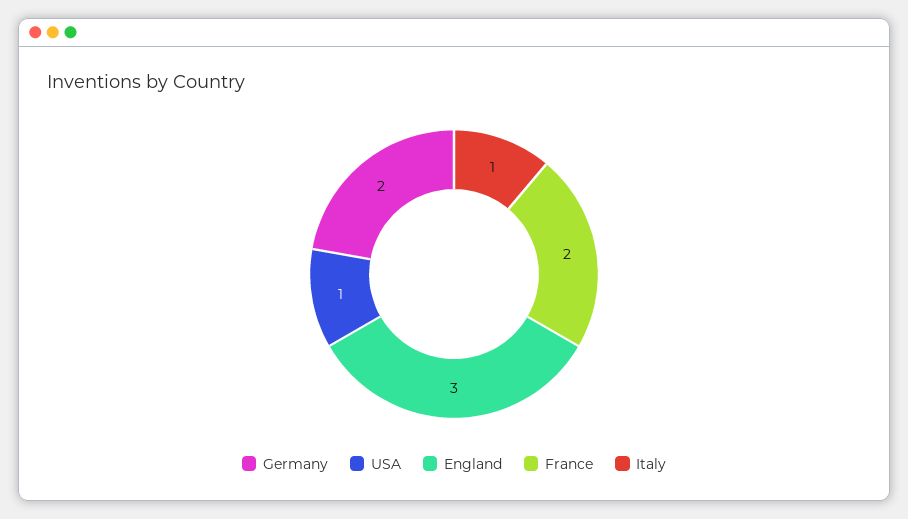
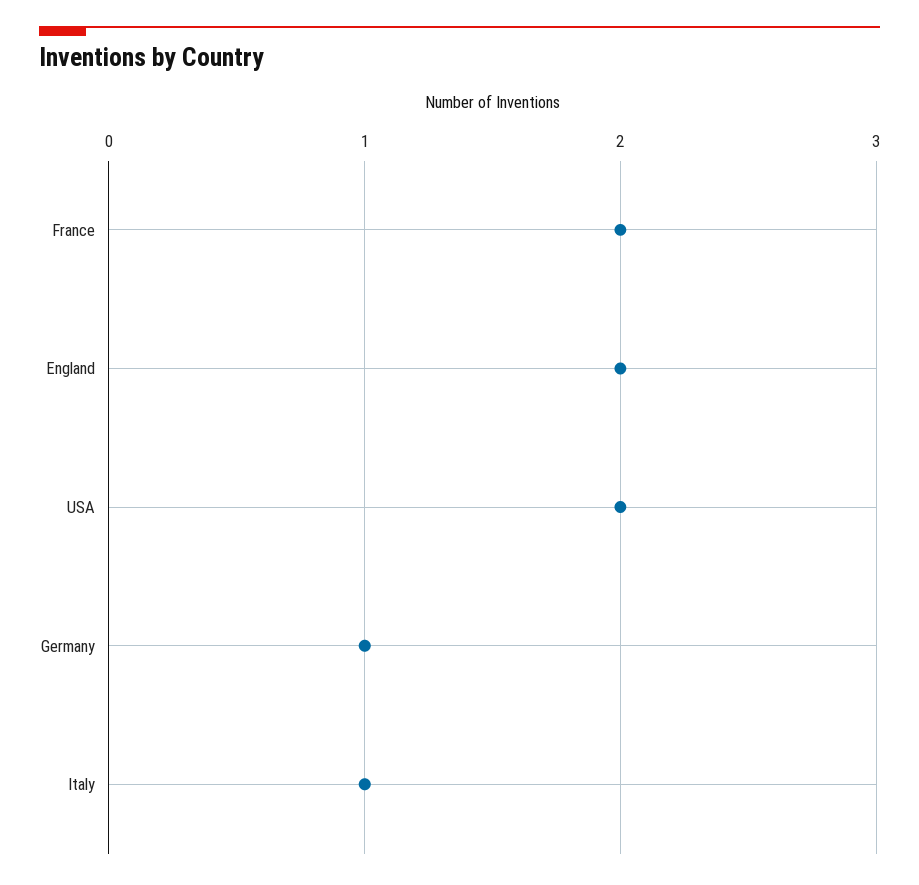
Germany: 2 -> 1
USA: 1 -> 2
England: 3 -> 2

